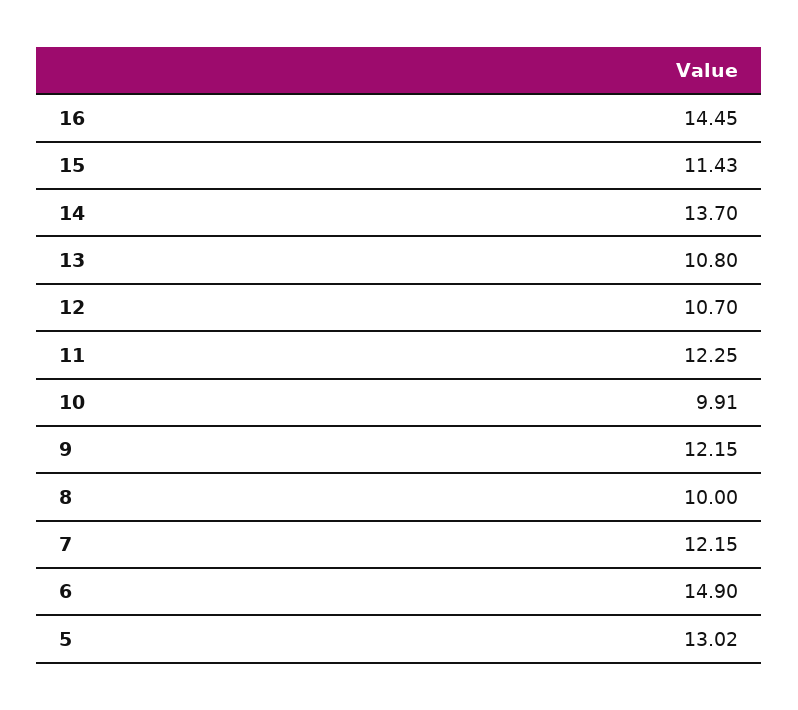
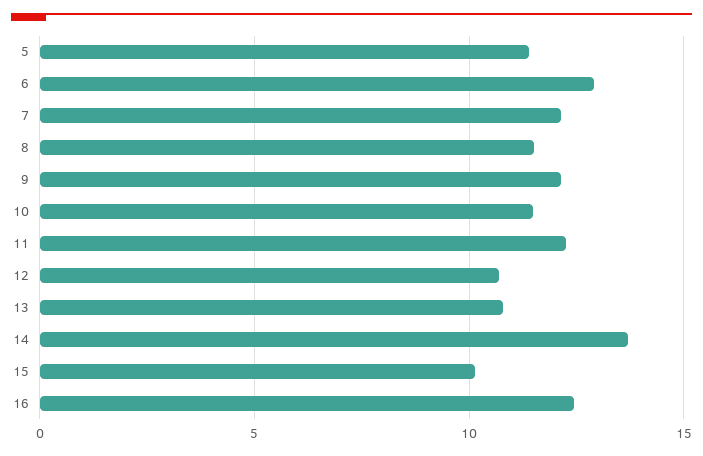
16: 14.45 -> 12.5
15: 11.43 -> 10
10: 9.91 -> 11.5
8: 10 -> 11.5
6: 14.9 -> 13
5: 13.02 -> 11.5

